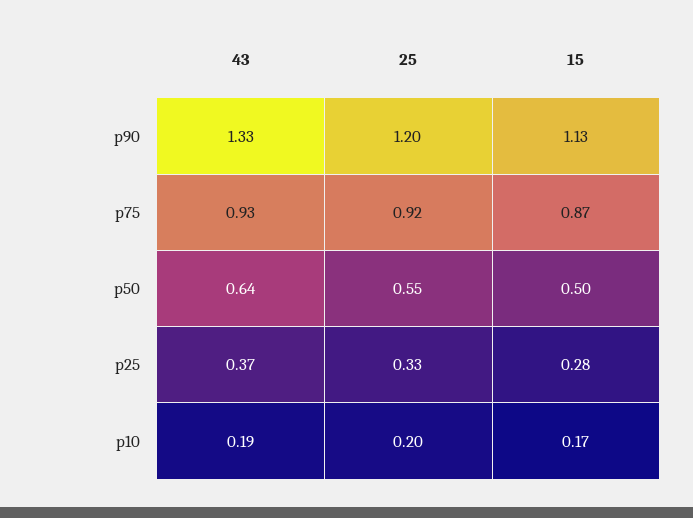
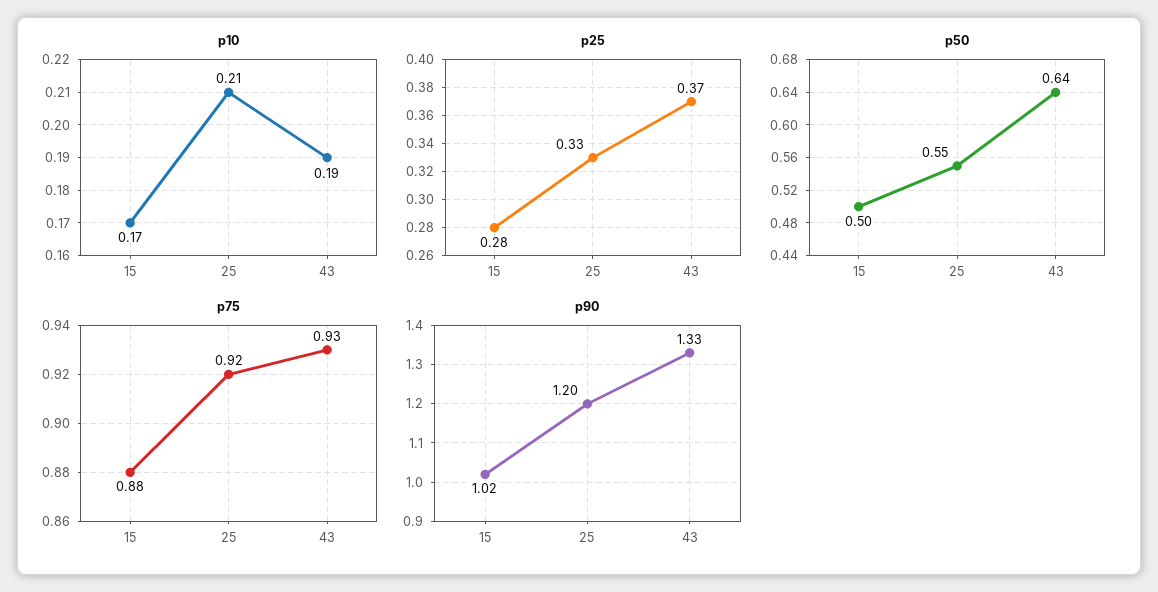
p90, 15: 1.13 -> 1.02
p75, 15: 0.87 -> 0.88
p10, 25: 0.2 -> 0.21

